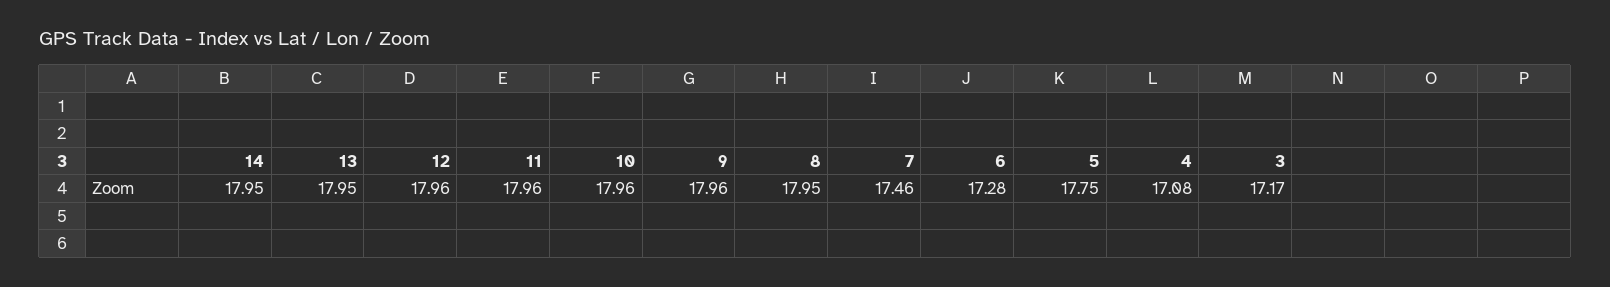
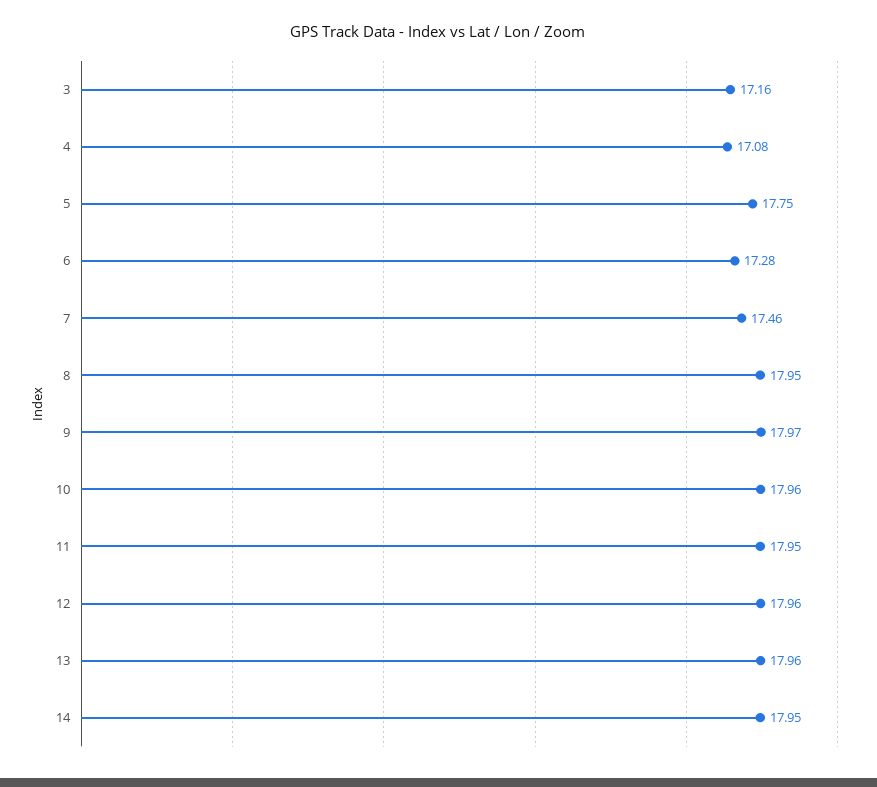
13: 17.95 -> 17.96
11: 17.96 -> 17.95
9: 17.96 -> 17.97
3: 17.17 -> 17.16

